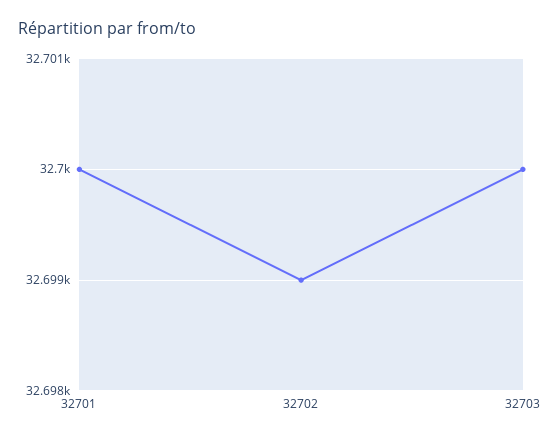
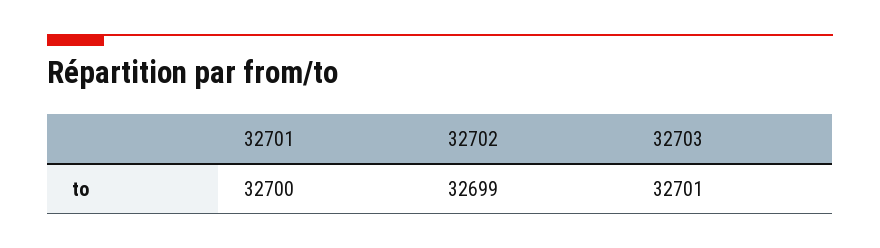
32703: 32700 -> 32701

